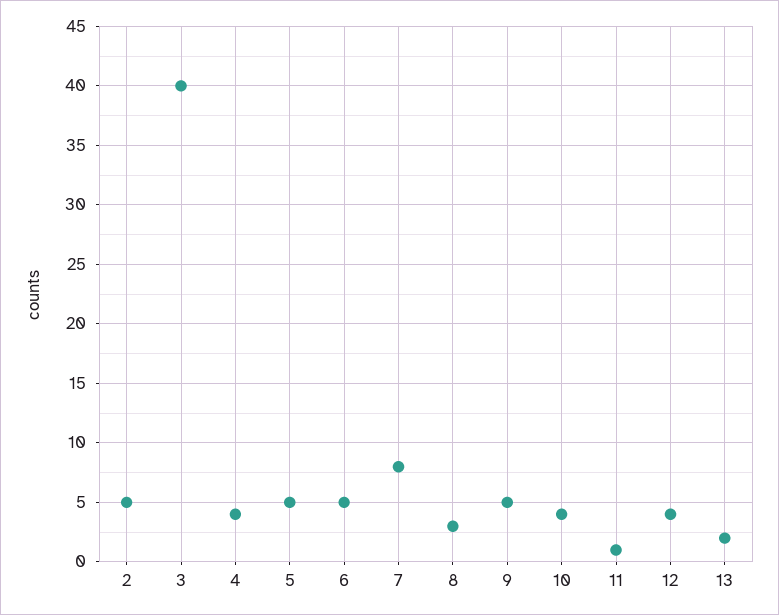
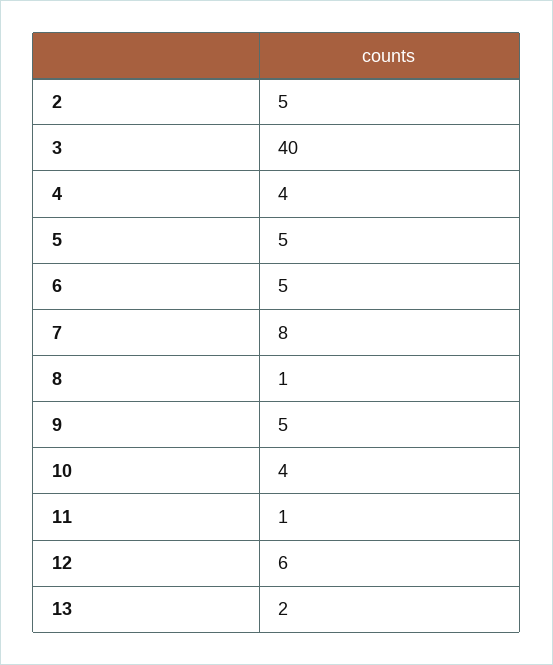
8: 3 -> 1
12: 4 -> 6

